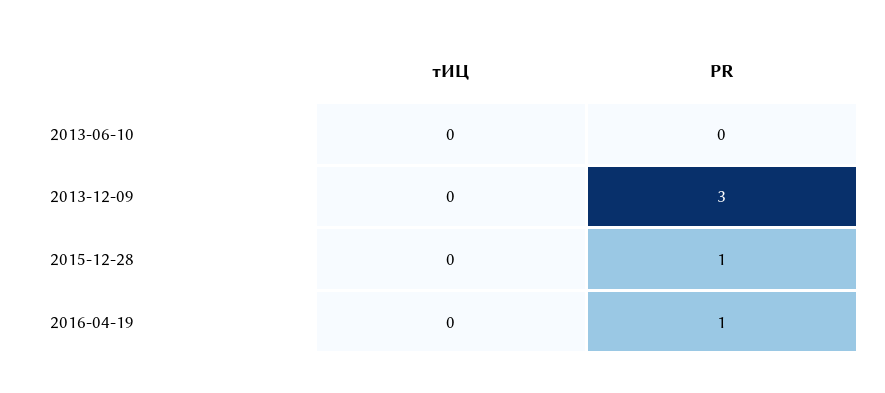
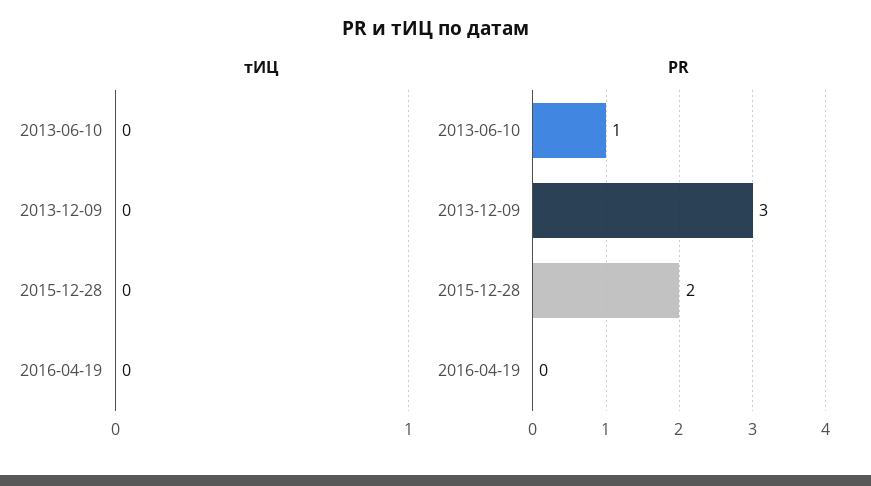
PR, 2013-06-10: 0 -> 1
PR, 2015-12-28: 1 -> 2
PR, 2016-04-19: 1 -> 0

